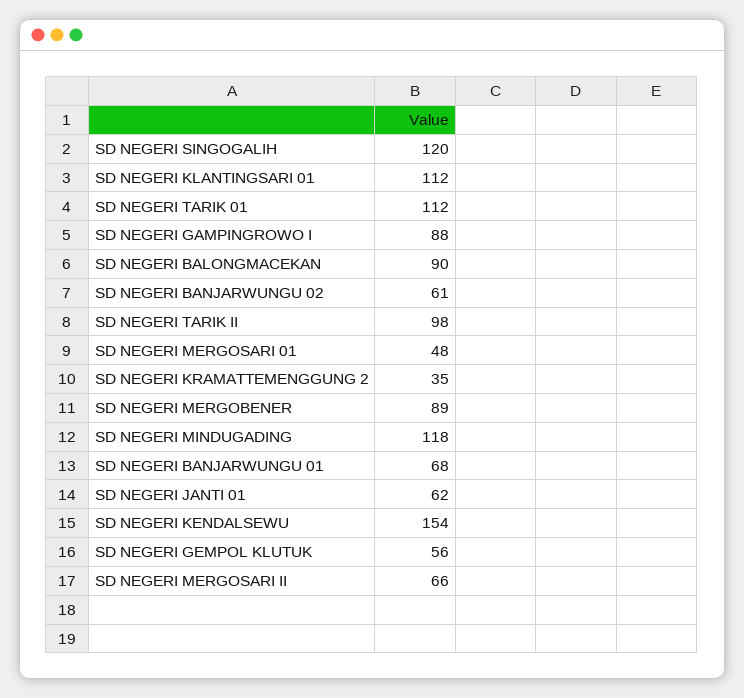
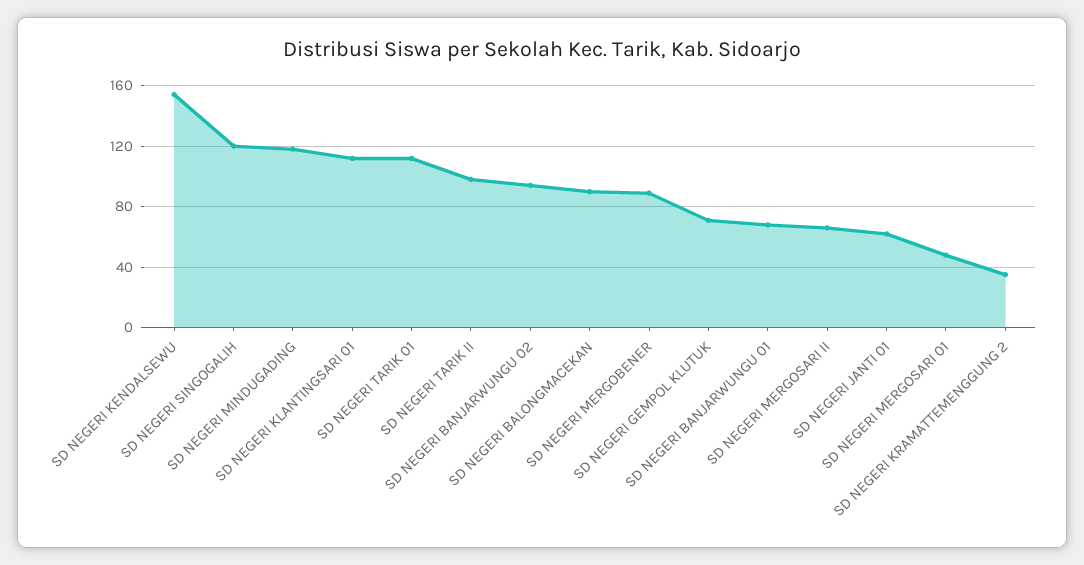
SD NEGERI GAMPINGROWO I: 88 -> none
SD NEGERI BANJARWUNGU 02: 61 -> 95
SD NEGERI GEMPOL KLUTUK: 56 -> 70

